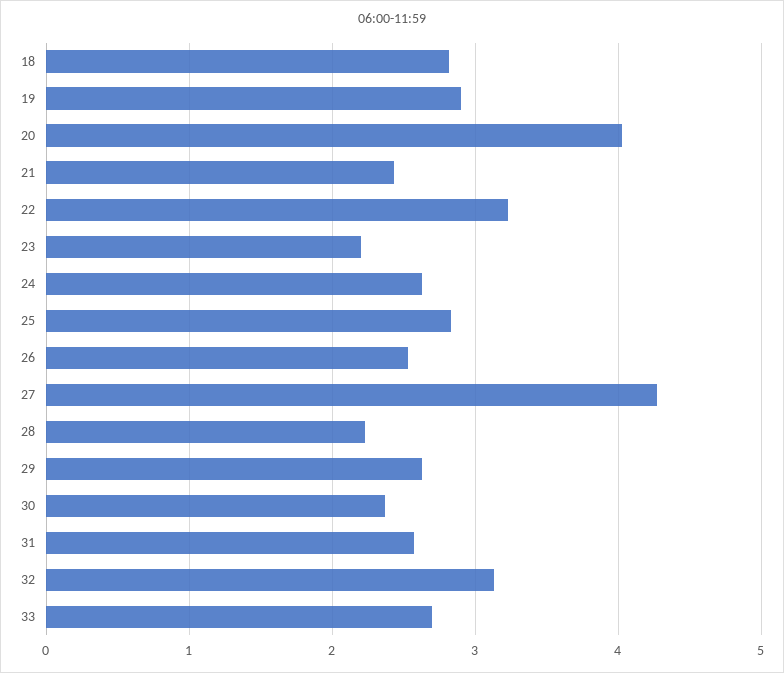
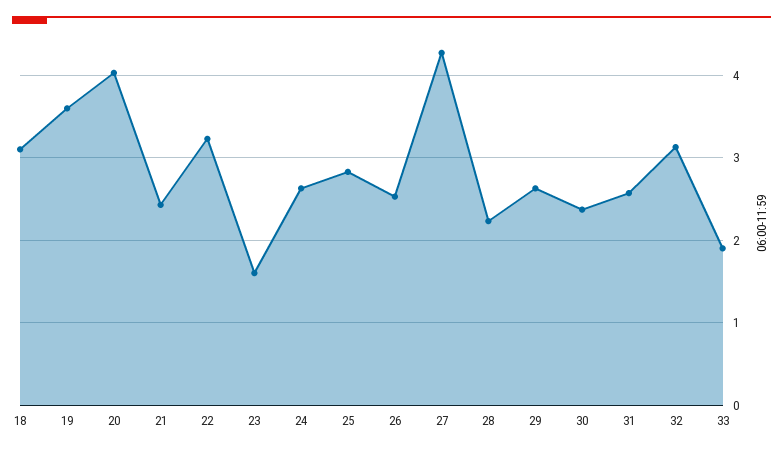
18: 2.8 -> 3.1
19: 2.9 -> 3.6
23: 2.2 -> 1.6
33: 2.7 -> 1.9

